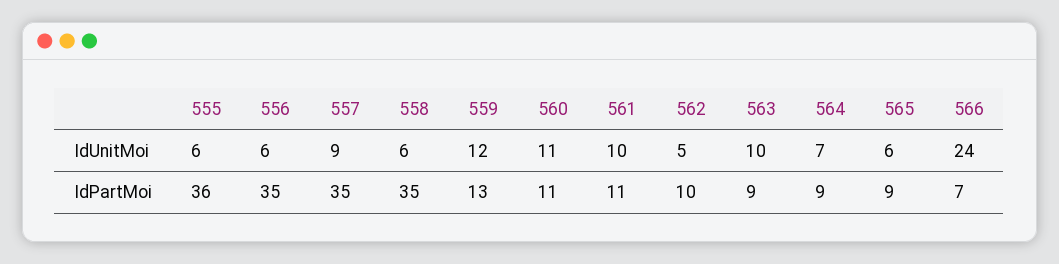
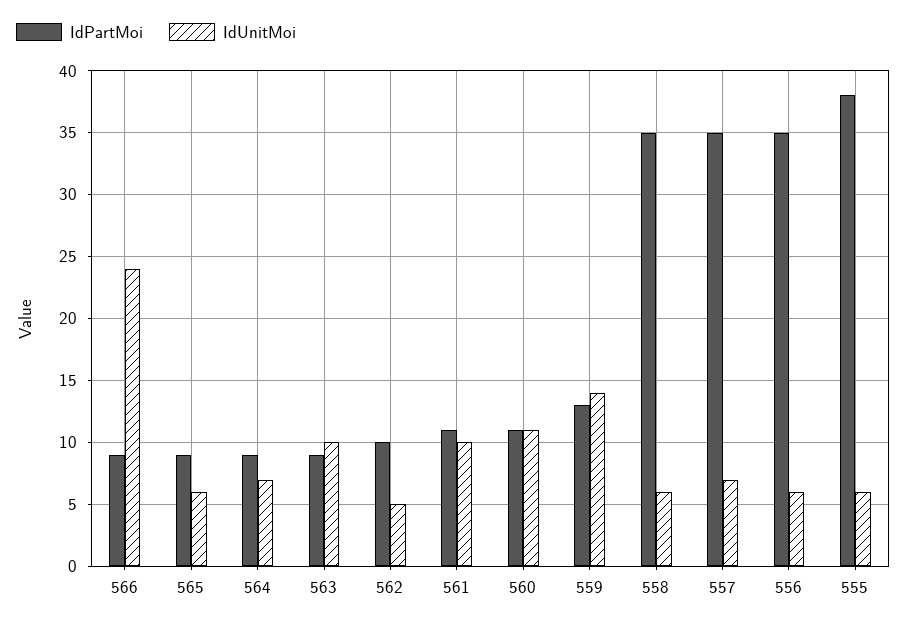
IdUnitMoi, 557: 9 -> 7
IdUnitMoi, 559: 12 -> 14
IdPartMoi, 555: 36 -> 38
IdPartMoi, 566: 7 -> 9

